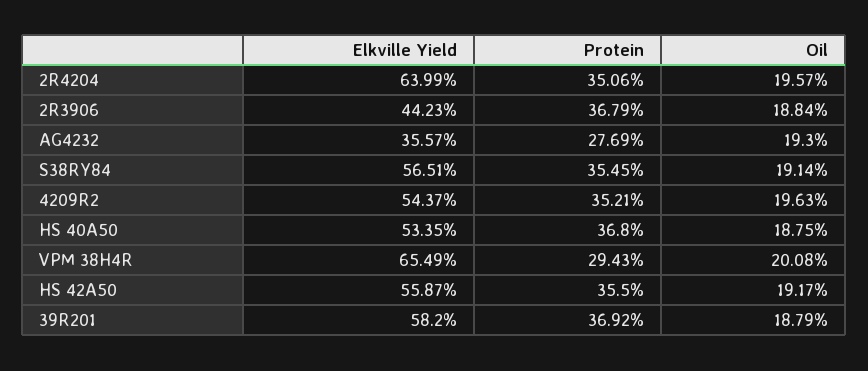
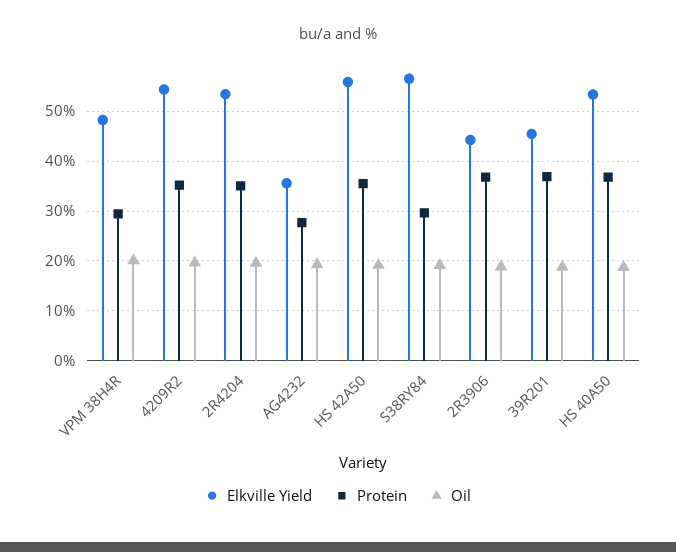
Elkville Yield, 2R4204: 63.99 -> 54
Protein, S38RY84: 35.45 -> 30
Elkville Yield, VPM 38H4R: 65.49 -> 48
Elkville Yield, 39R201: 58.2 -> 46

